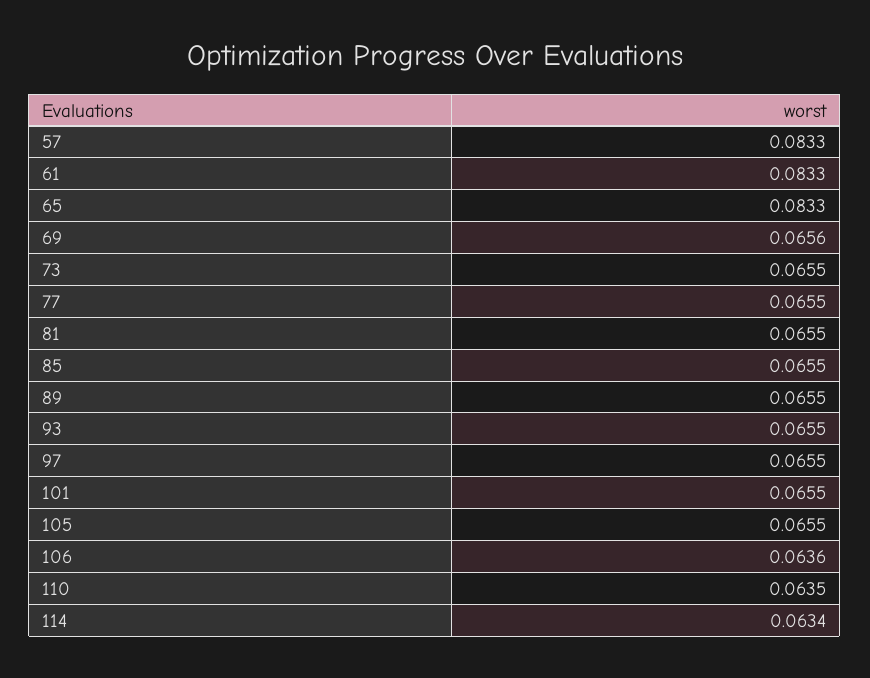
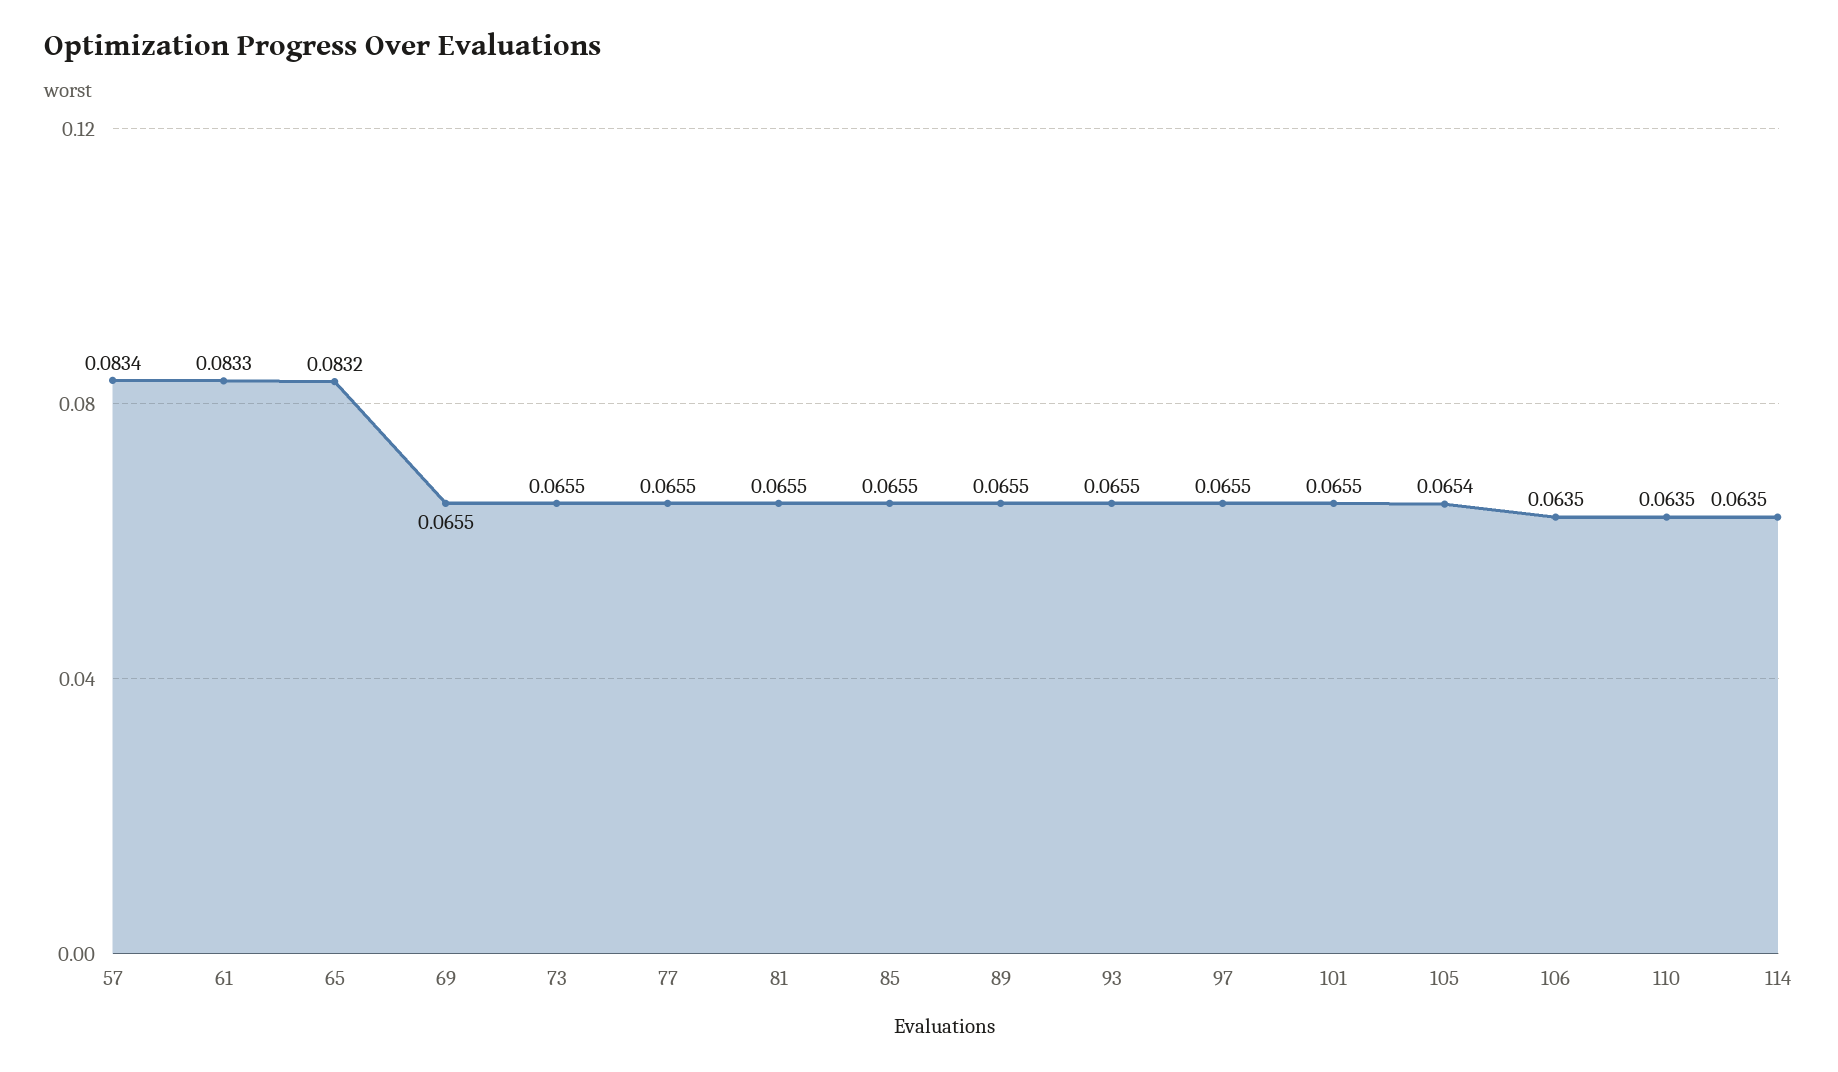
57: 0.0833 -> 0.0834
65: 0.0833 -> 0.0832
69: 0.0656 -> 0.0655
105: 0.0655 -> 0.0654
106: 0.0636 -> 0.0635
114: 0.0634 -> 0.0635

